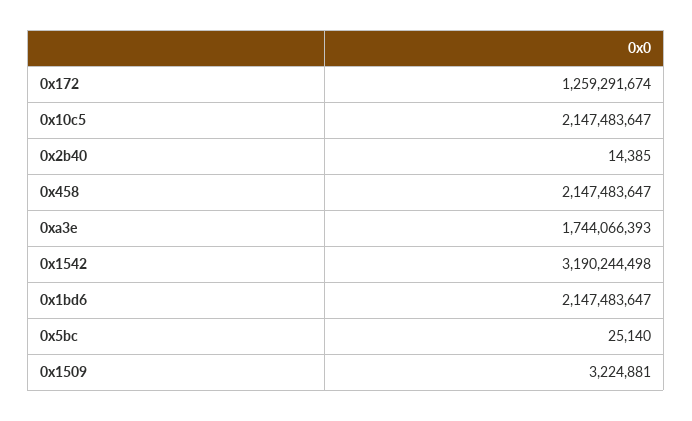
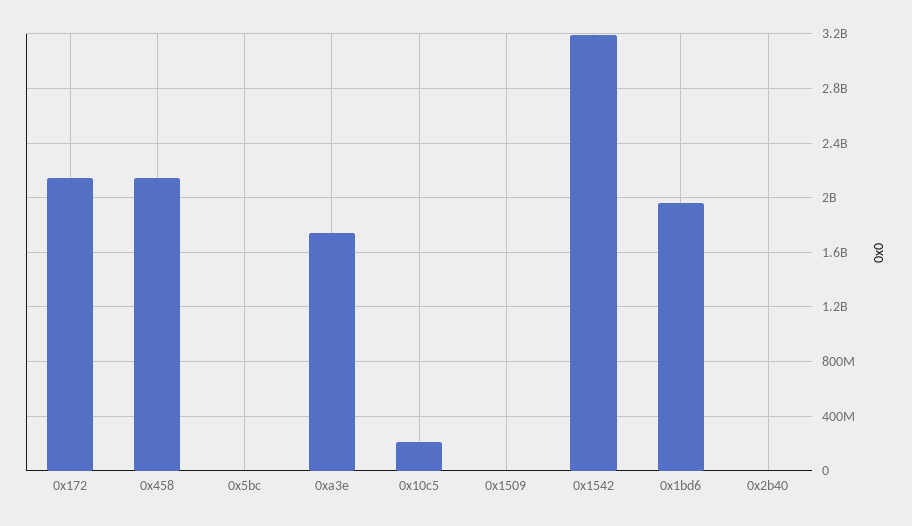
0x172: 1259291674 -> 2150000000
0x10c5: 2147483647 -> 200000000
0x1bd6: 2147483647 -> 1950000000

